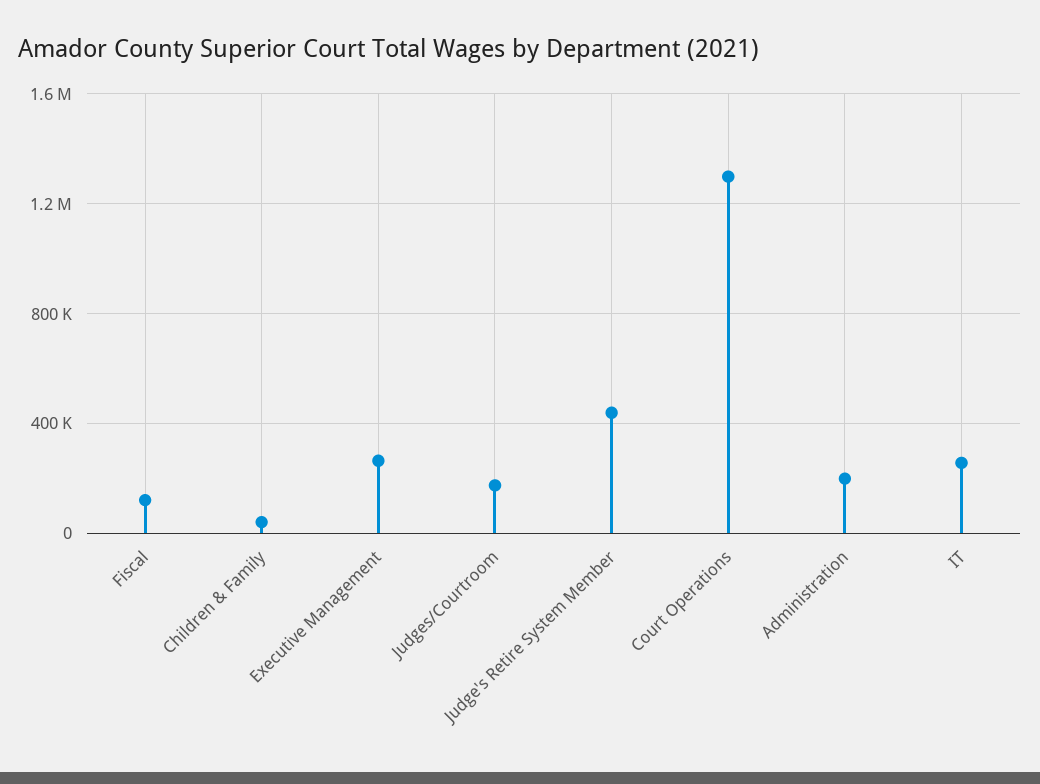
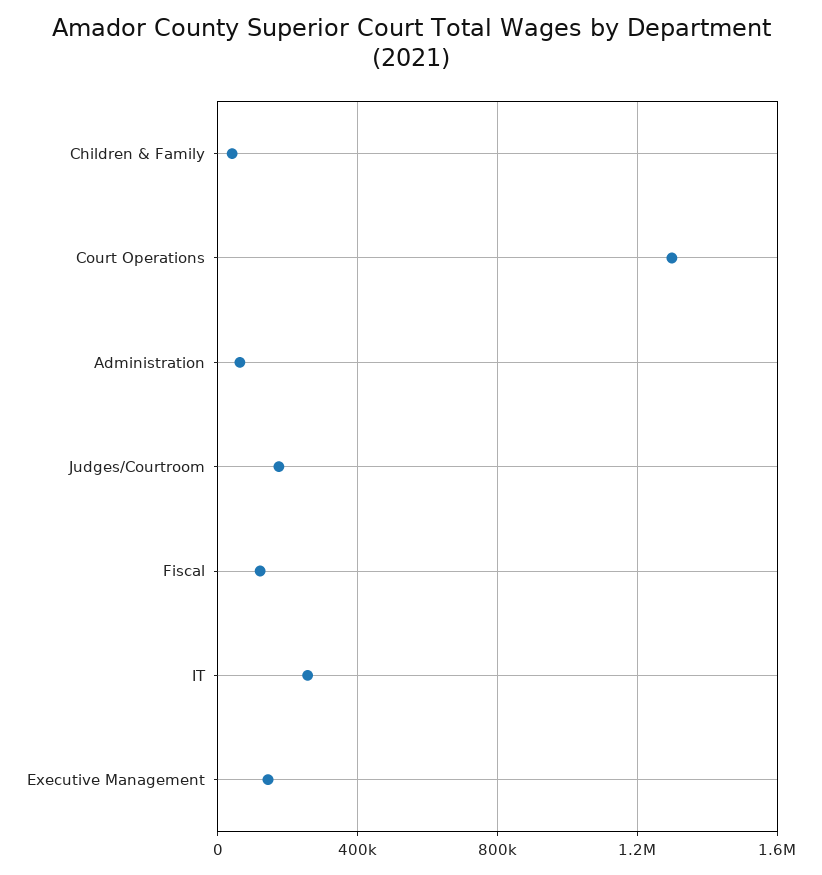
Executive Management: 250000 -> 150000
Judge's Retire System Member: 450000 -> none
Administration: 200000 -> 50000

